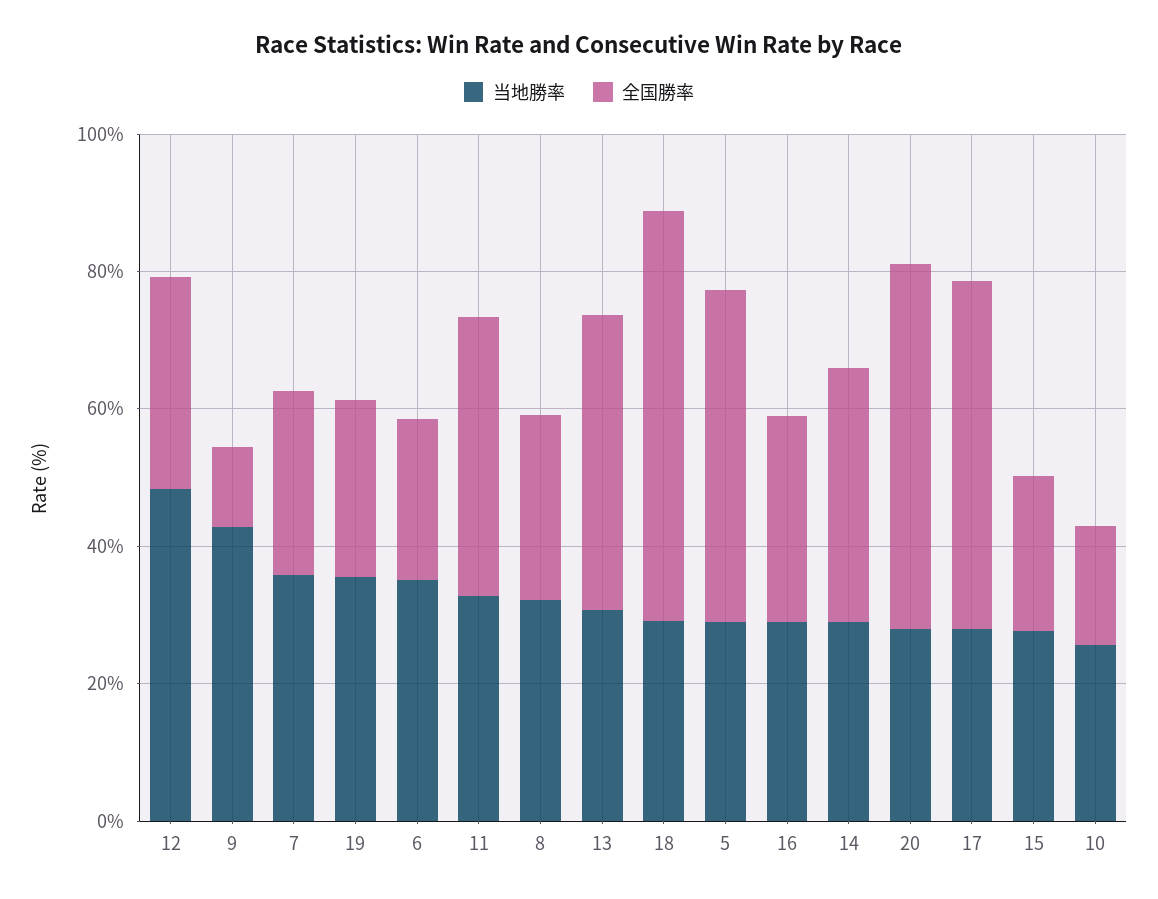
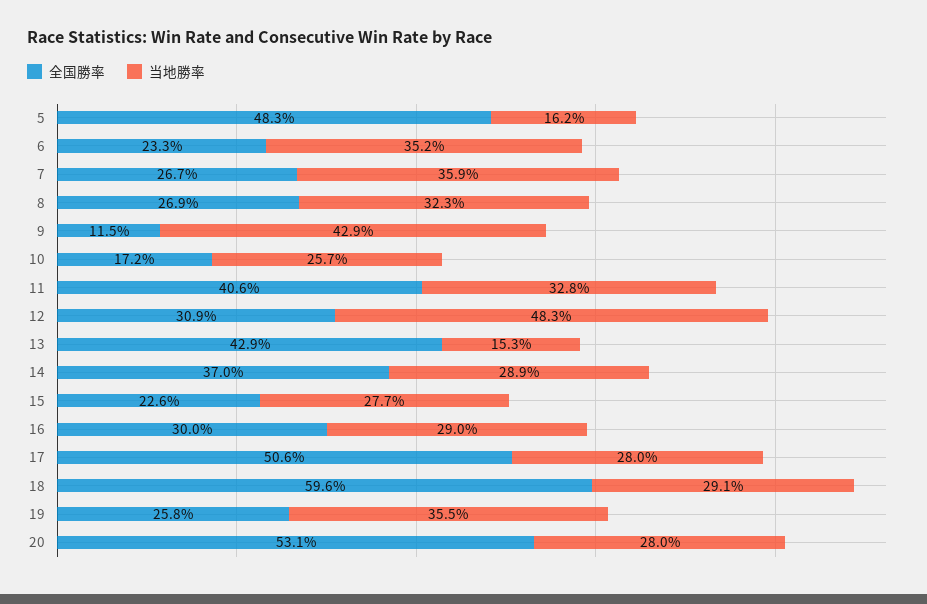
当地勝率, 13: 30 -> 15.3
当地勝率, 5: 30 -> 16.2

